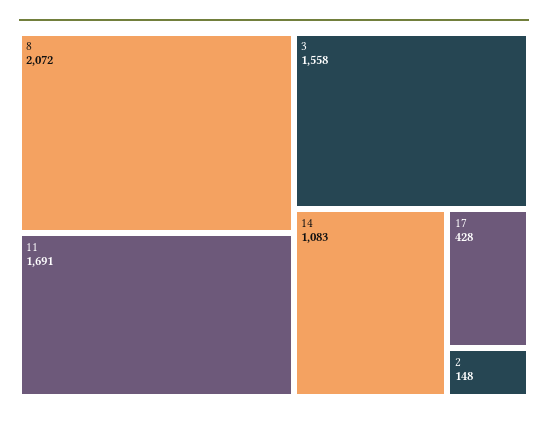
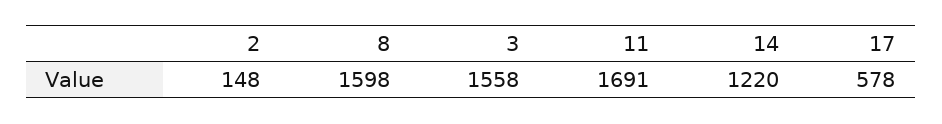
8: 2072 -> 1598
14: 1083 -> 1220
17: 428 -> 578

